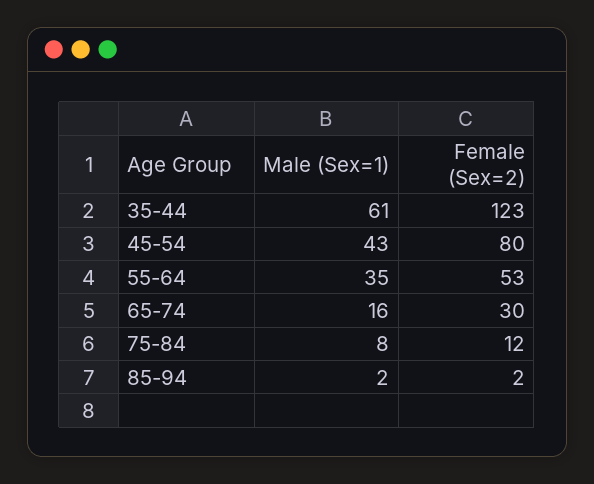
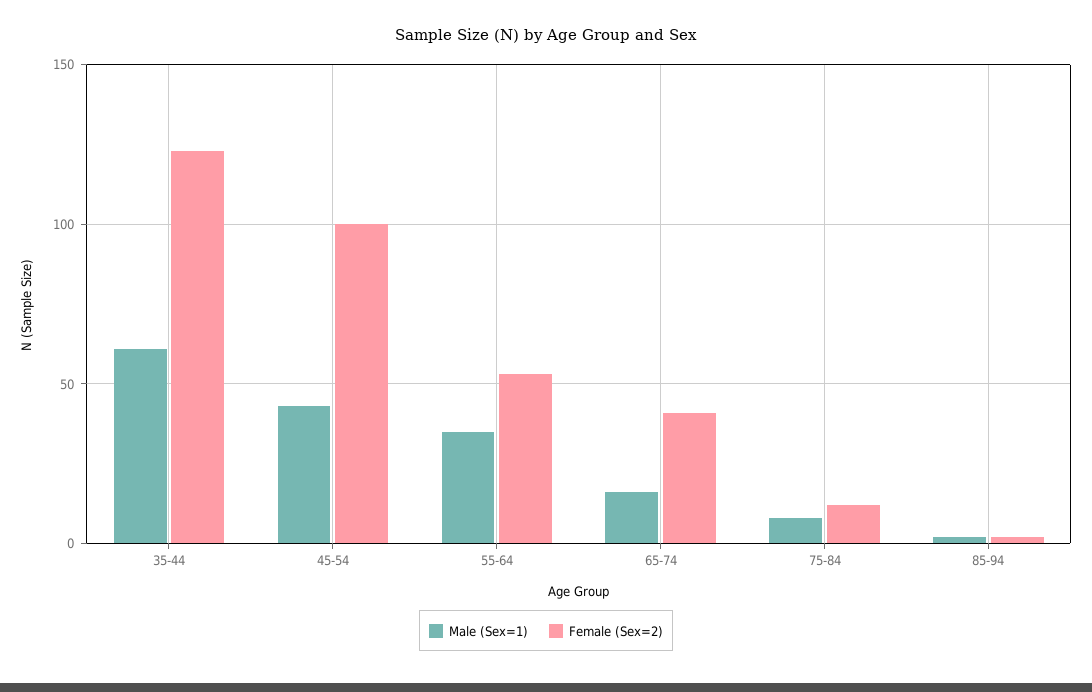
Female (Sex=2), 45-54: 80 -> 100
Female (Sex=2), 65-74: 30 -> 40

